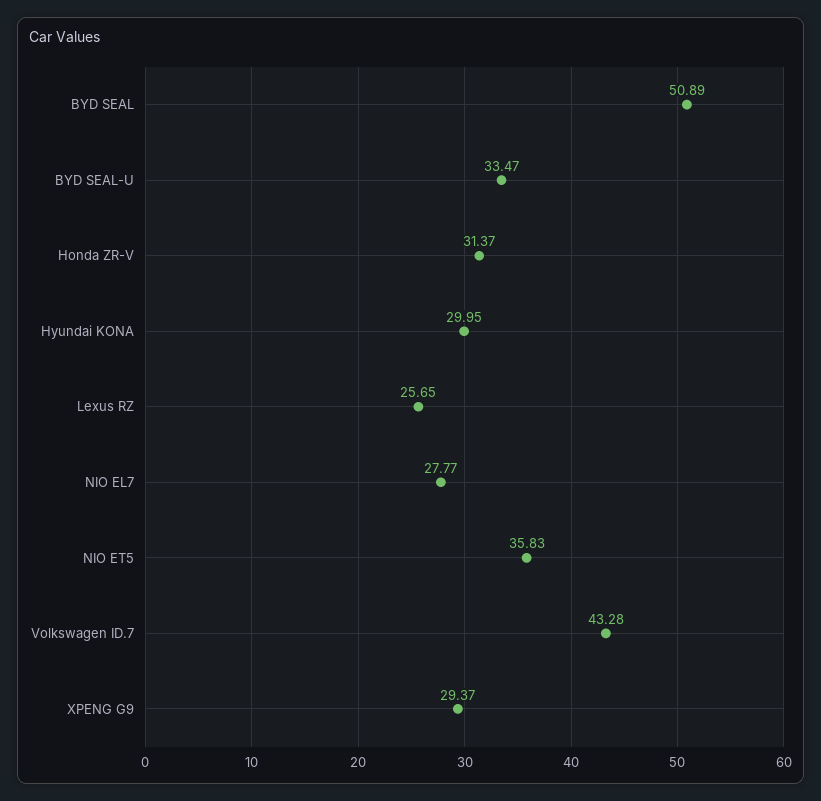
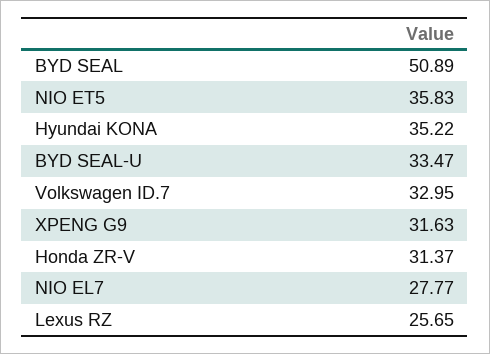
Hyundai KONA: 29.95 -> 35.22
Volkswagen ID.7: 43.28 -> 32.95
XPENG G9: 29.37 -> 31.63

